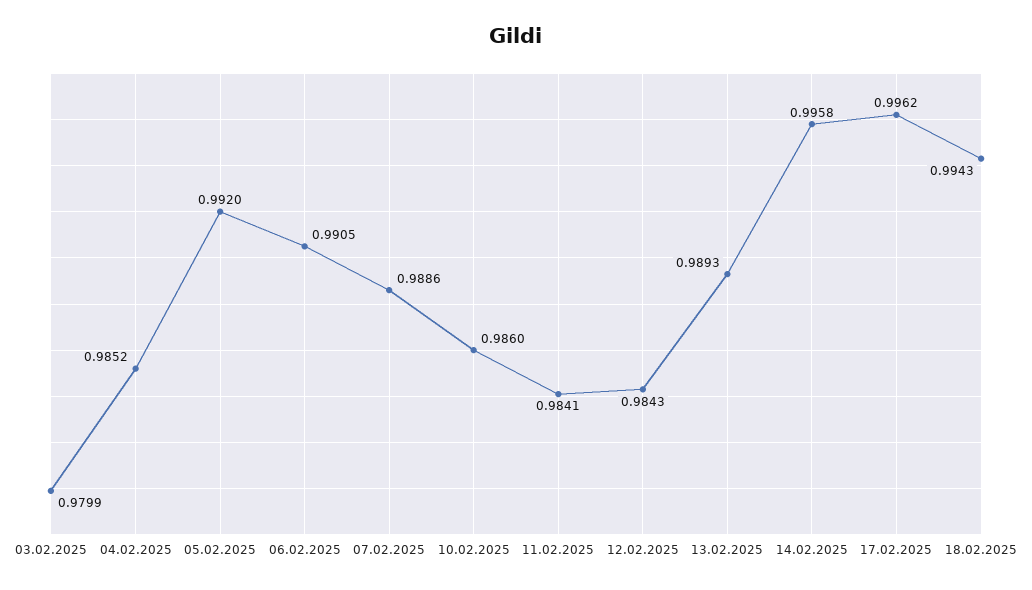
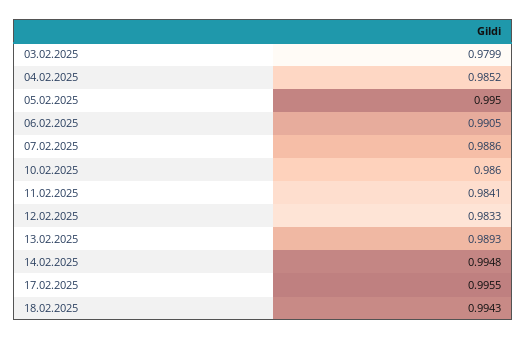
05.02.2025: 0.992 -> 0.995
12.02.2025: 0.9843 -> 0.9833
14.02.2025: 0.9958 -> 0.9948
17.02.2025: 0.9962 -> 0.9955

